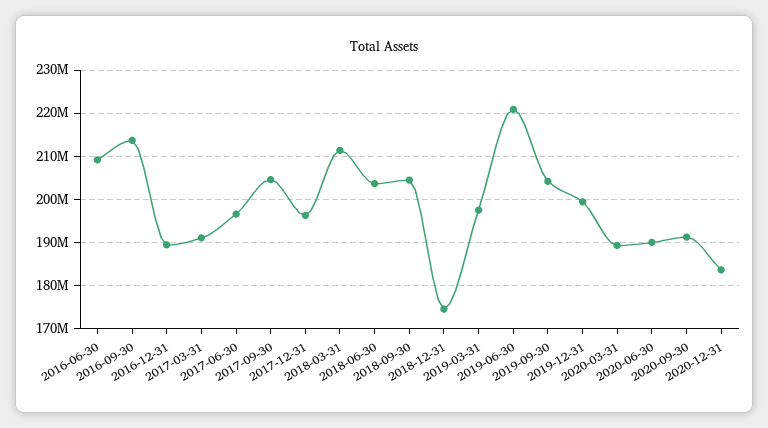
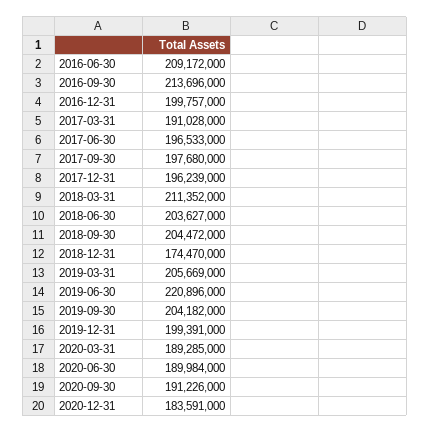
2016-12-31: 190000000 -> 199757000
2017-09-30: 204000000 -> 197680000
2019-03-31: 198000000 -> 205669000

